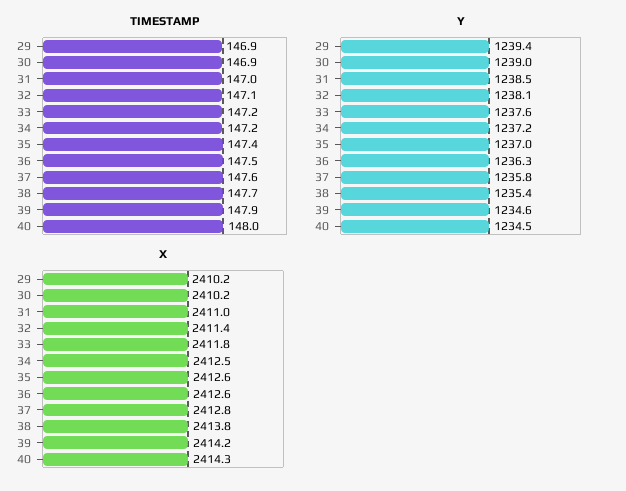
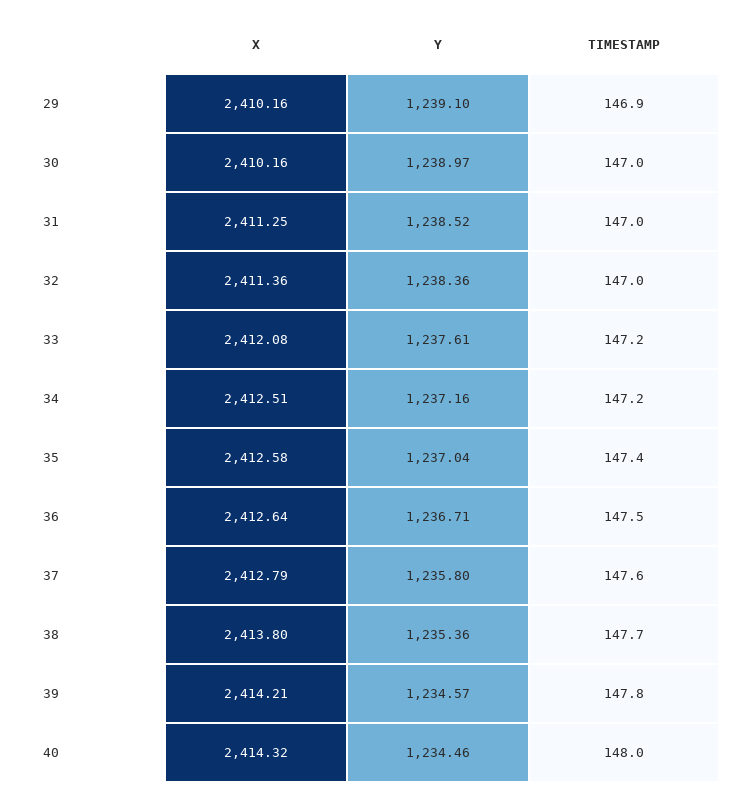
TIMESTAMP, 30: 146.9 -> 147
TIMESTAMP, 32: 147.1 -> 147
TIMESTAMP, 39: 147.9 -> 147.8
Y, 29: 1239.4 -> 1239.1
Y, 32: 1238.1 -> 1238.36
Y, 36: 1236.3 -> 1236.71
X, 31: 2411 -> 2411.25
X, 33: 2411.8 -> 2412.08

